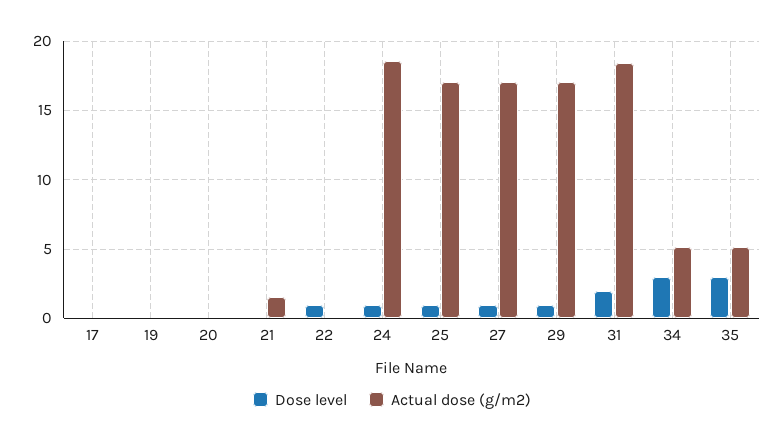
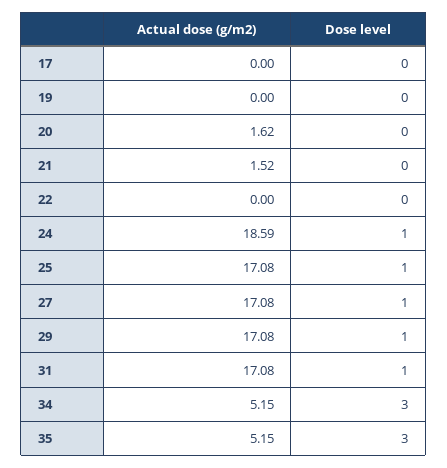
Actual dose (g/m2), 20: 0 -> 1.62
Dose level, 22: 1 -> 0
Dose level, 31: 2 -> 1
Actual dose (g/m2), 31: 18.5 -> 17.08

